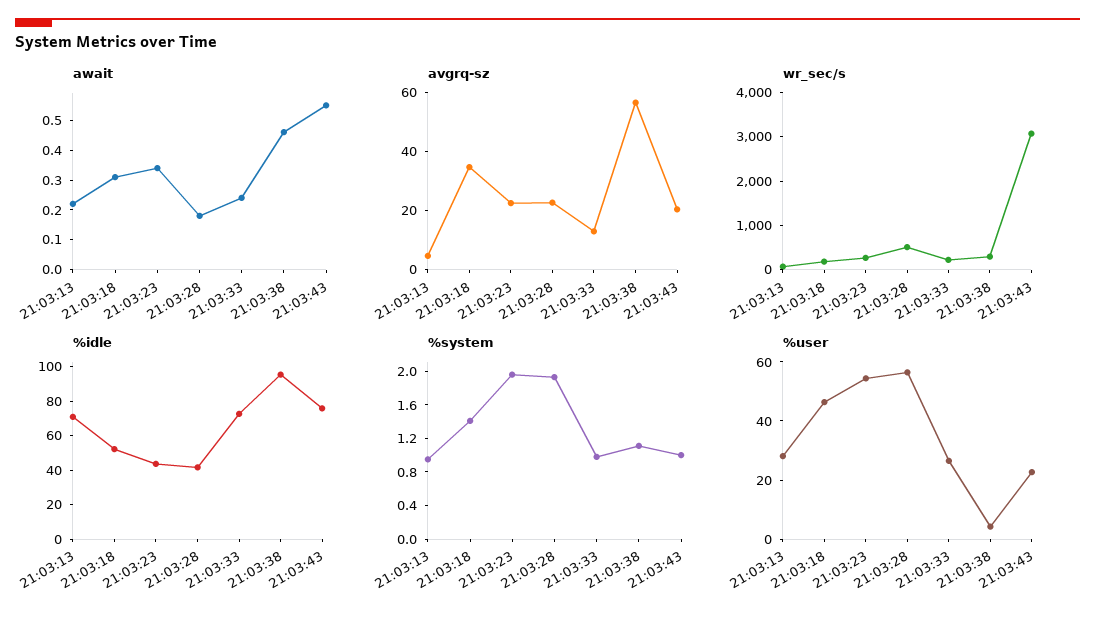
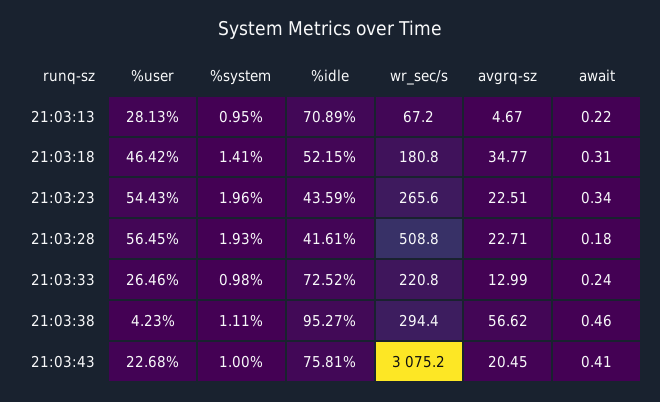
await, 21:03:43: 0.55 -> 0.41

